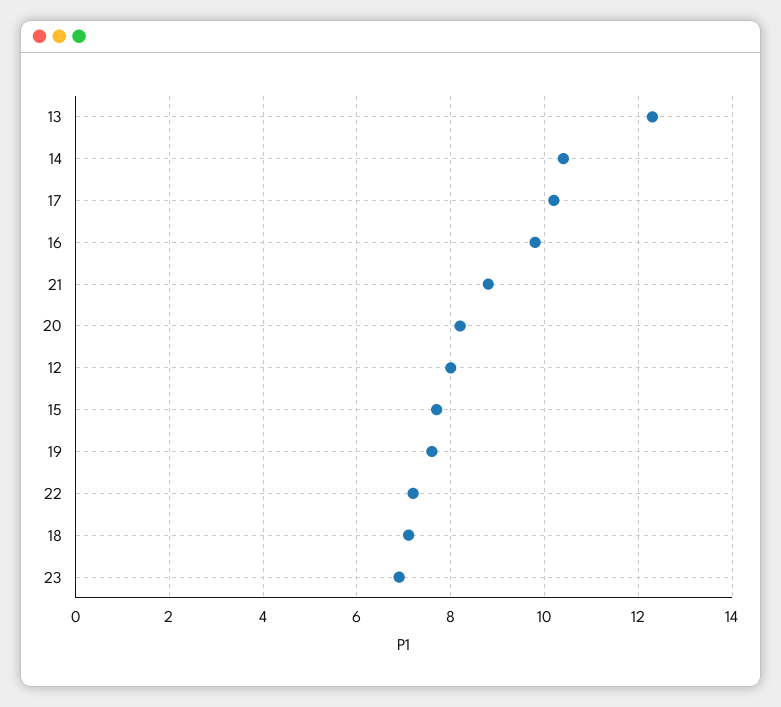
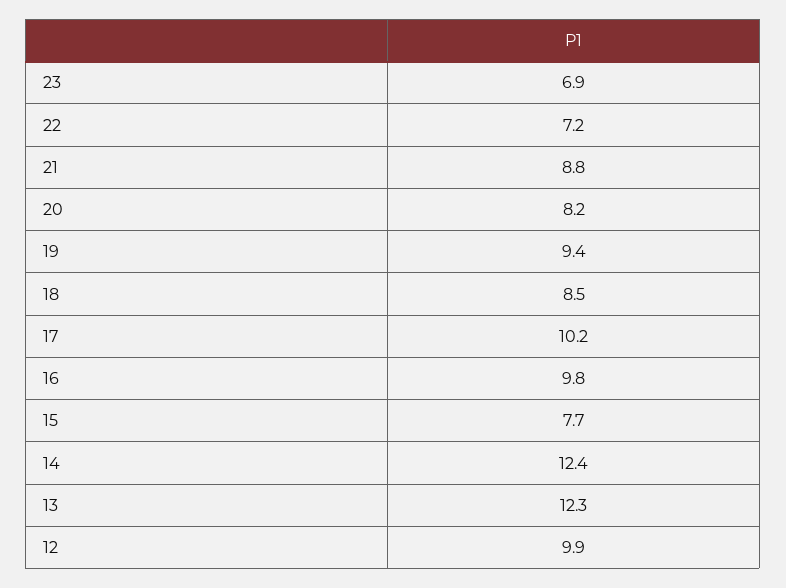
14: 10.5 -> 12.4
12: 8 -> 9.9
19: 7.5 -> 9.4
18: 7 -> 8.5

